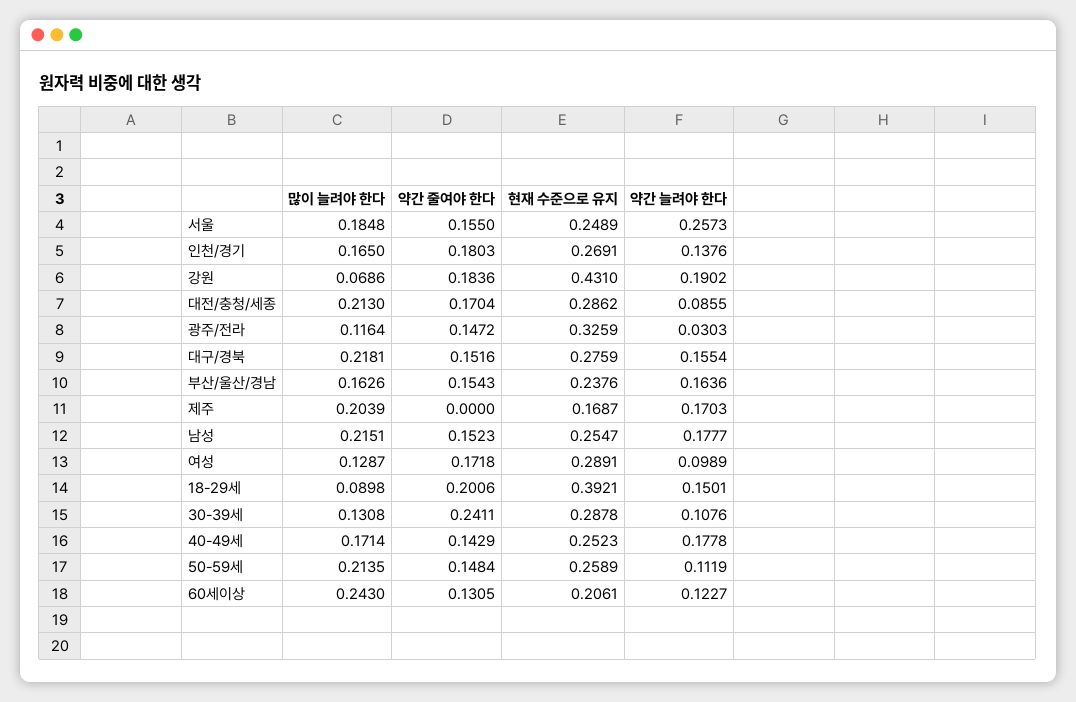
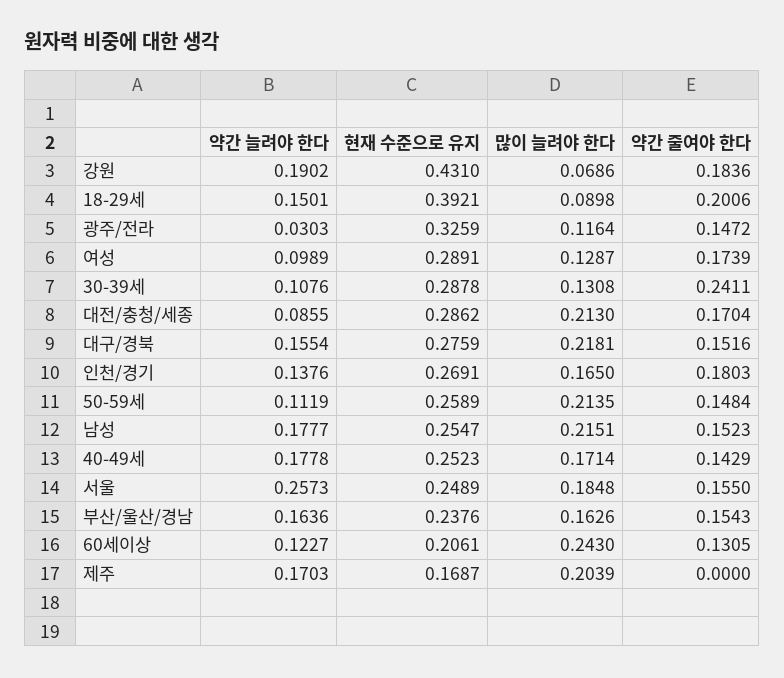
약간 줄여야 한다, 여성: 0.1718 -> 0.1739

